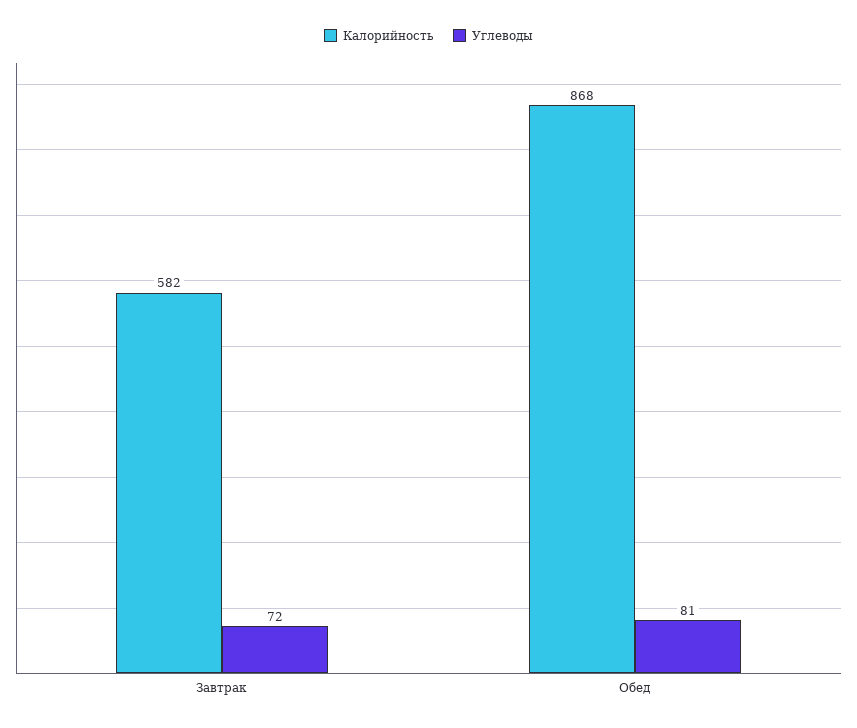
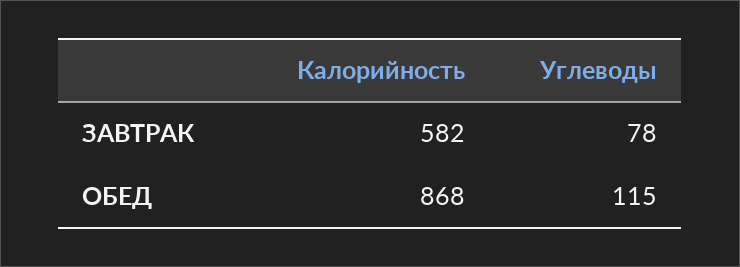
Углеводы, Завтрак: 72 -> 78
Углеводы, Обед: 81 -> 115

